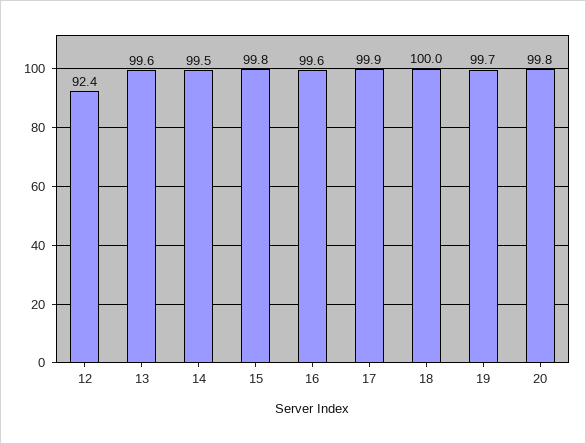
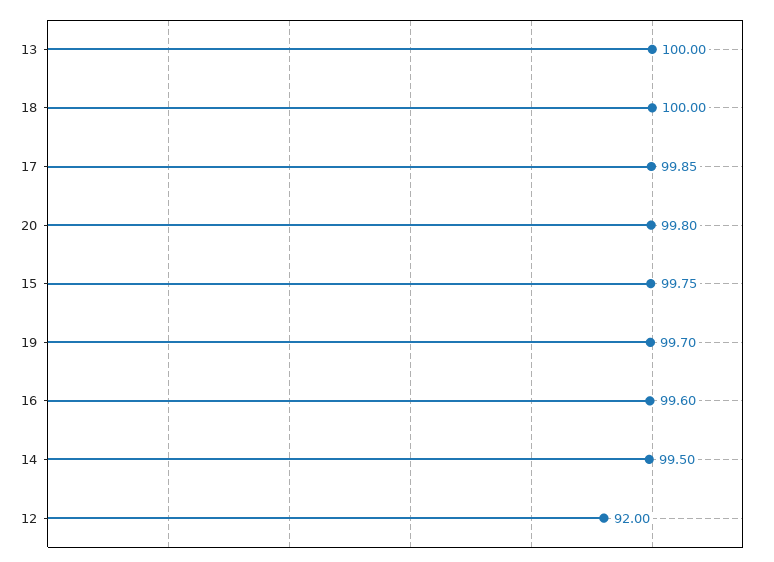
12: 92.4 -> 92
13: 99.6 -> 100

